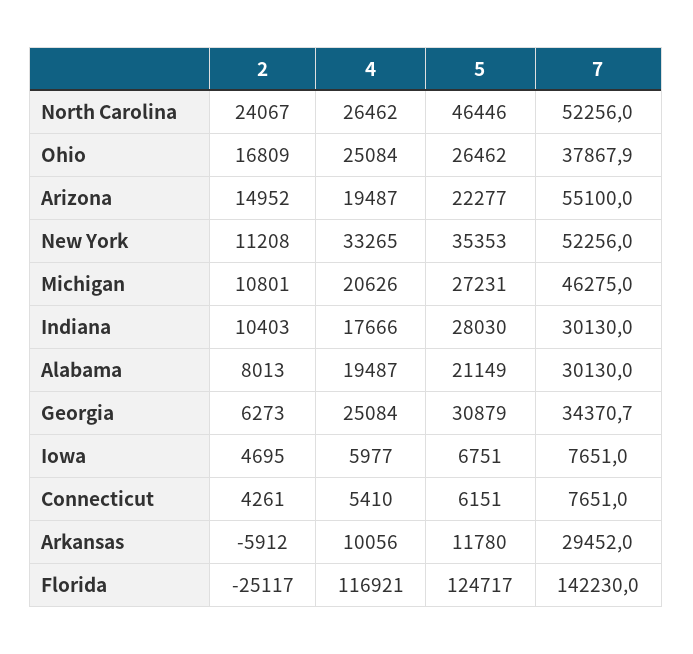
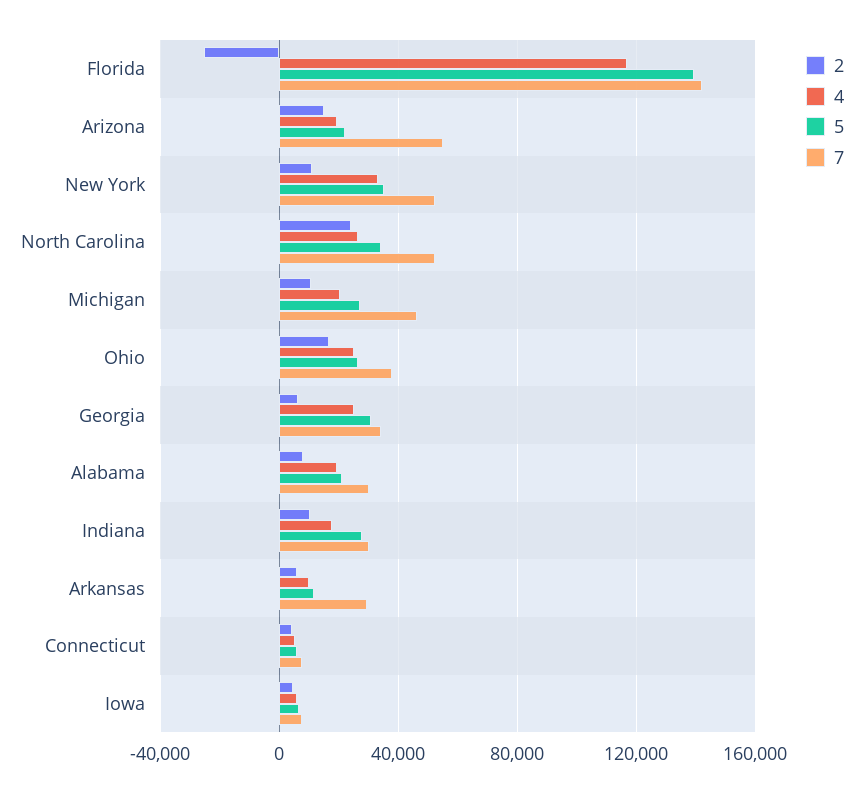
5, North Carolina: 46446 -> 35000
2, Arkansas: -5912 -> 5000
5, Florida: 124717 -> 140000

